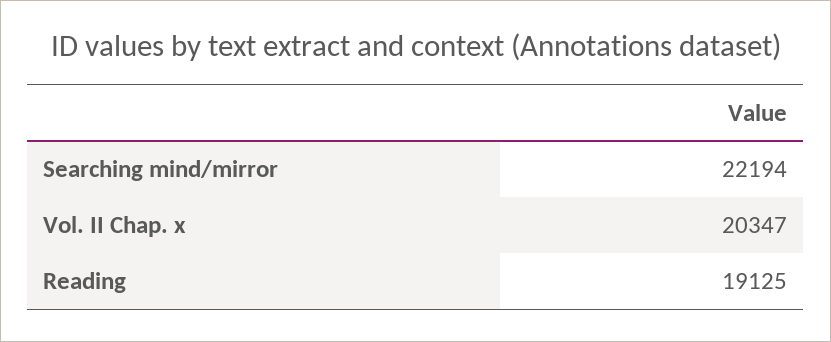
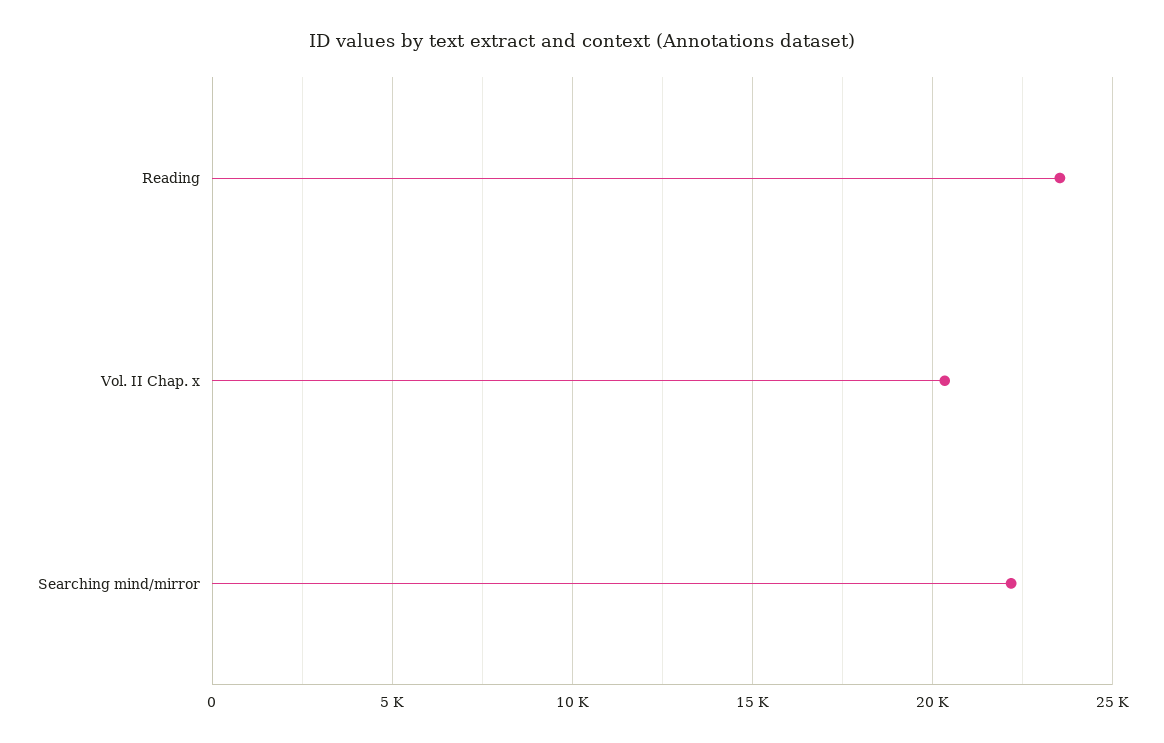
Reading: 19125 -> 23500

